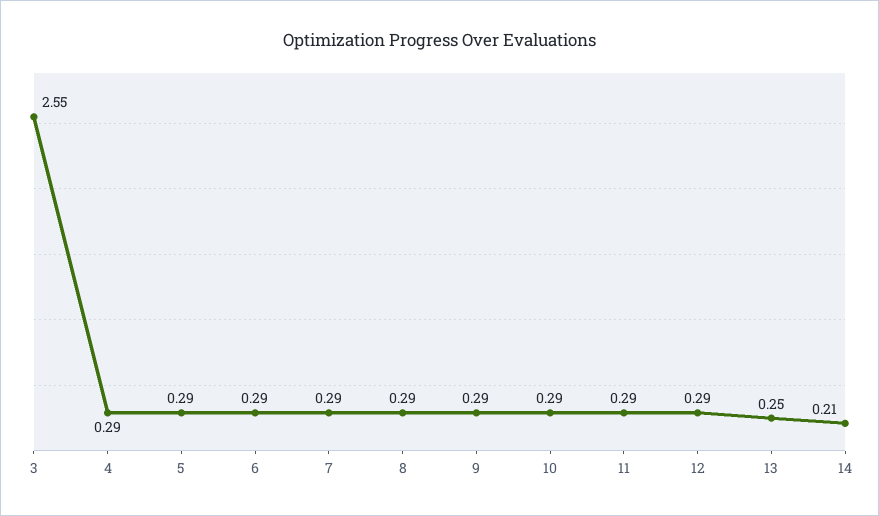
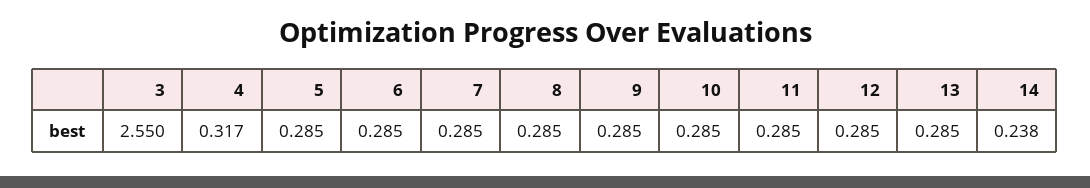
4: 0.29 -> 0.317
13: 0.25 -> 0.285
14: 0.21 -> 0.238

